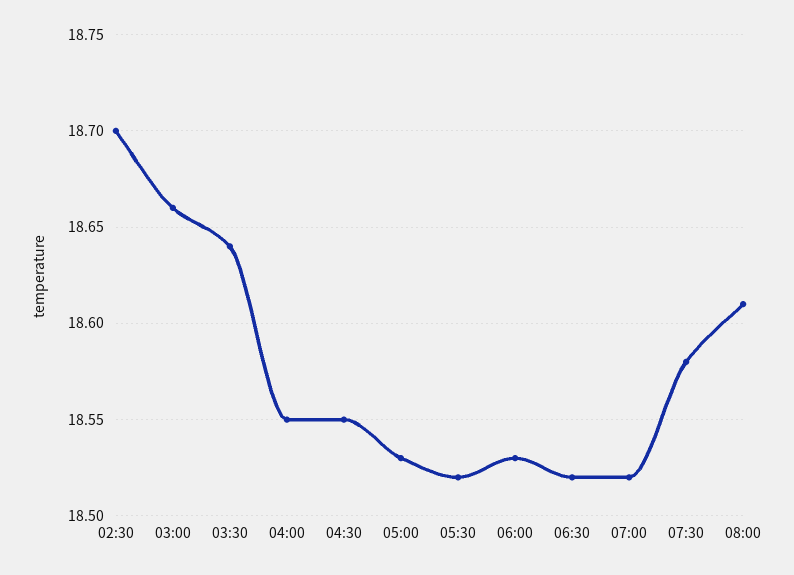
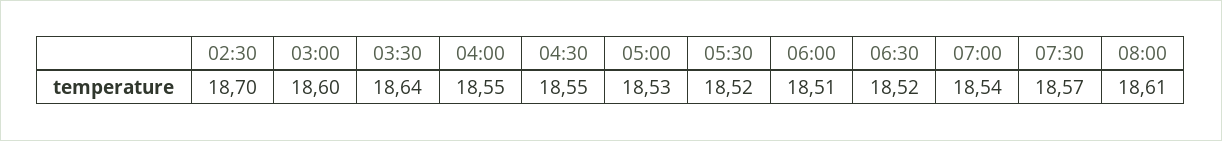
03:00: 18.66 -> 18.6
06:00: 18.53 -> 18.51
07:00: 18.52 -> 18.54
07:30: 18.58 -> 18.57

